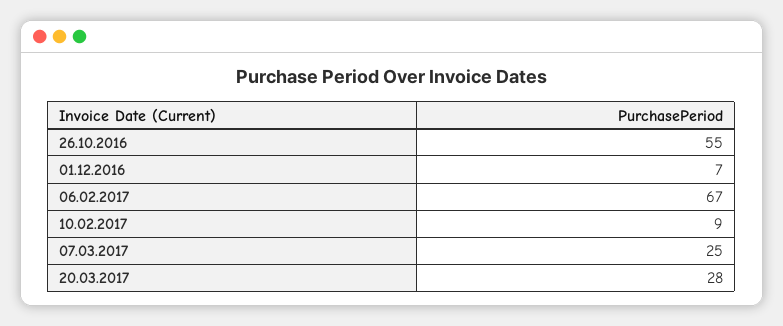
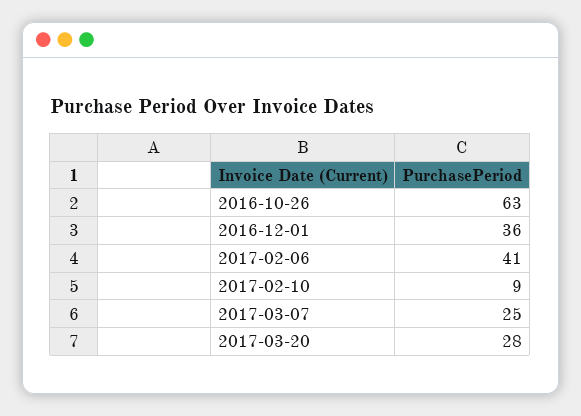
26.10.2016: 55 -> 63
01.12.2016: 7 -> 36
06.02.2017: 67 -> 41

